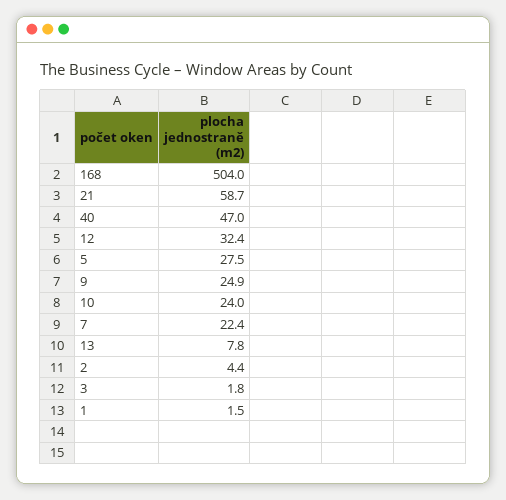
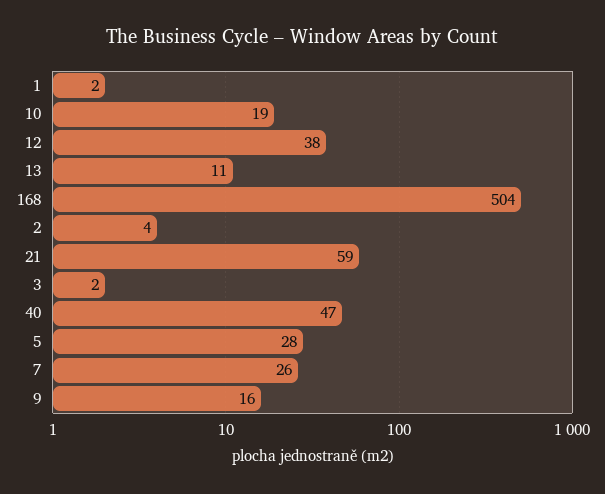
12: 32.4 -> 38
9: 24.9 -> 16
10: 24 -> 19
7: 22.4 -> 26
13: 7.8 -> 11

